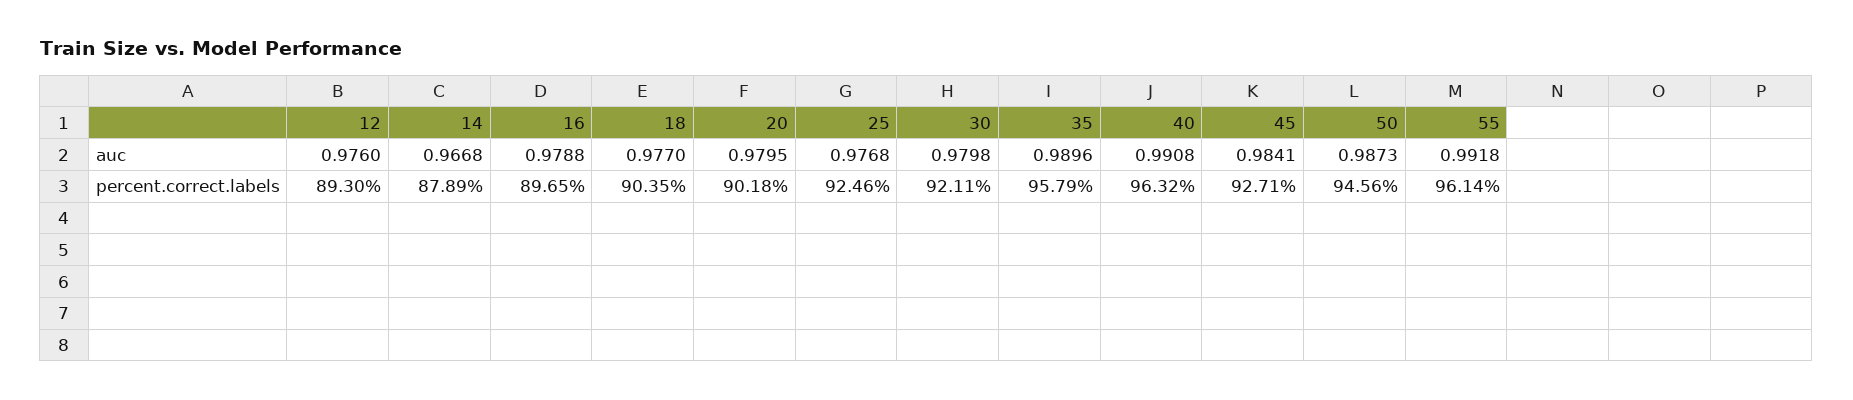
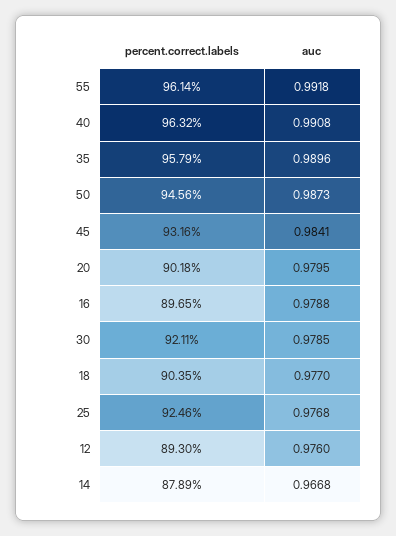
30, auc: 0.9798 -> 0.9785
45, percent.correct.labels: 92.71 -> 93.16

